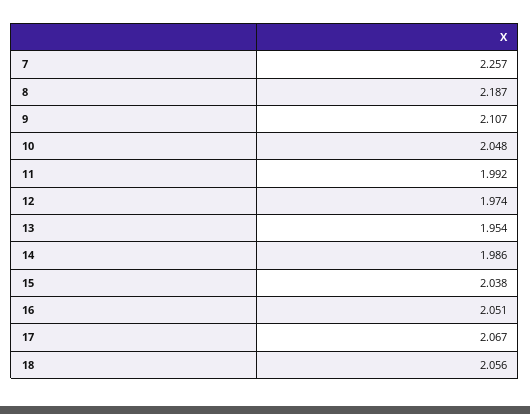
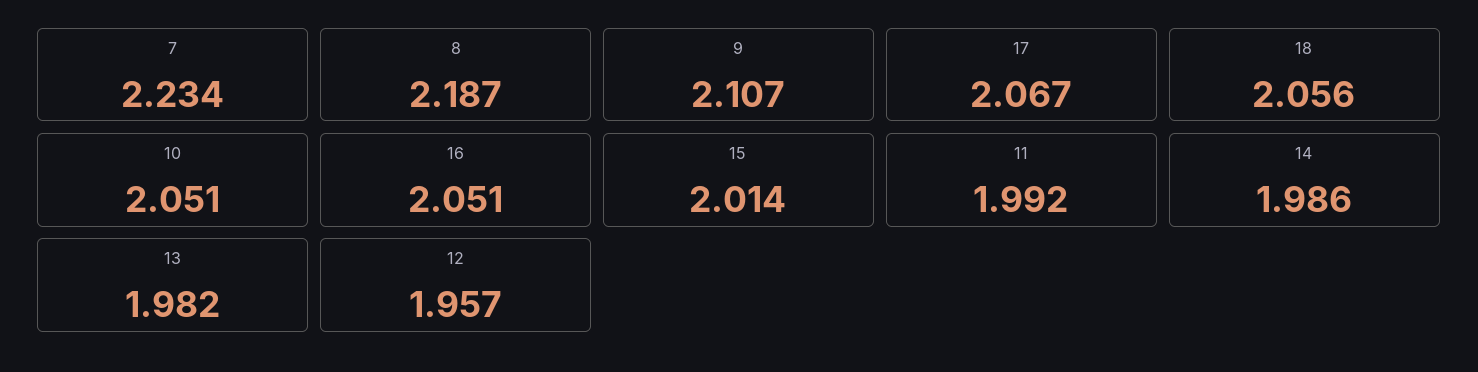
7: 2.257 -> 2.234
10: 2.048 -> 2.051
12: 1.974 -> 1.957
13: 1.954 -> 1.982
15: 2.038 -> 2.014

